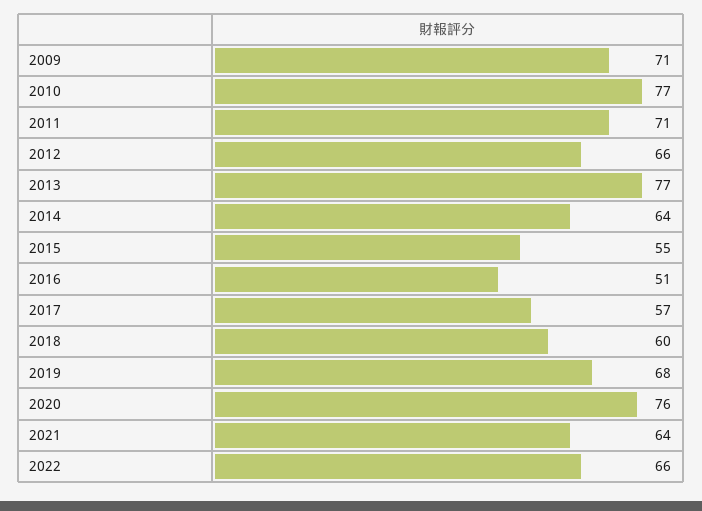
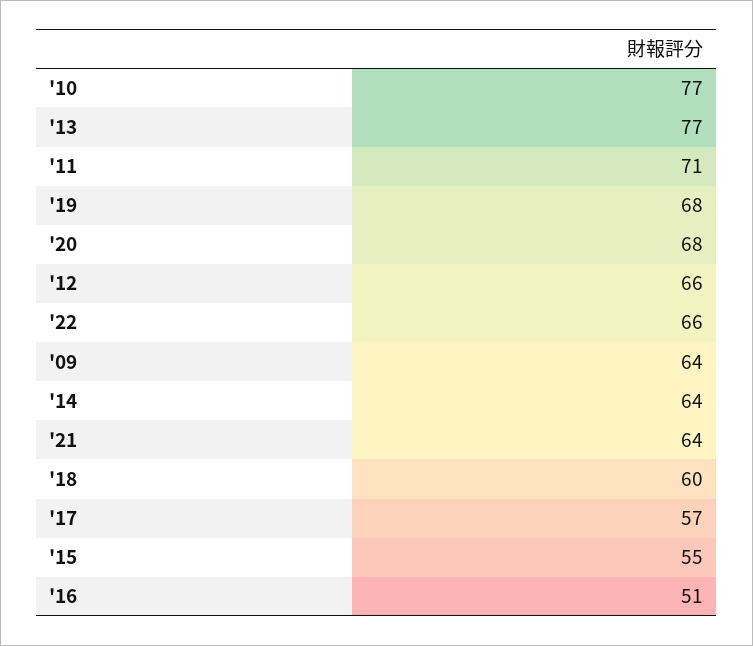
2009: 71 -> 64
2020: 76 -> 68

